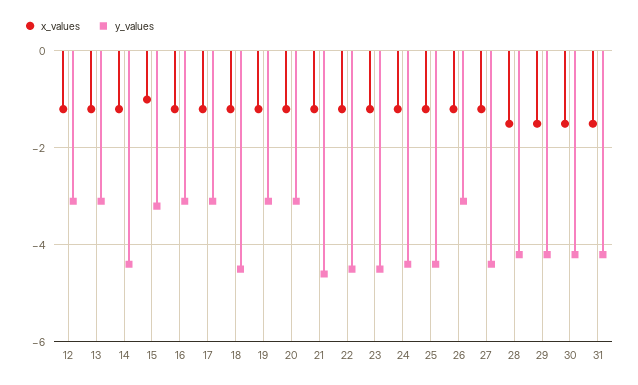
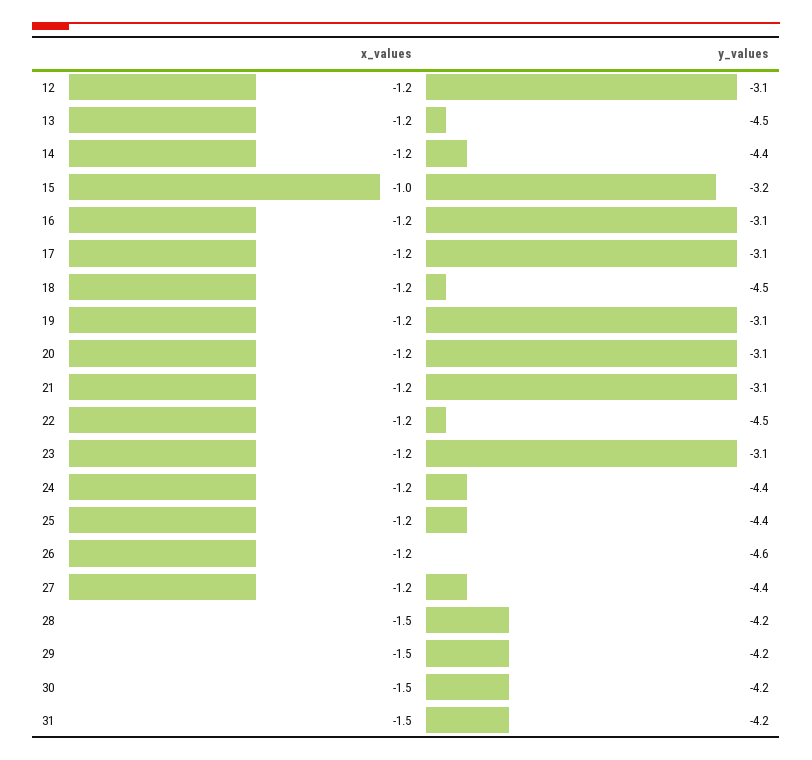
y_values, 13: -3 -> -4.5
y_values, 21: -4.5 -> -3.1
y_values, 23: -4.5 -> -3.1
y_values, 26: -3 -> -4.6

